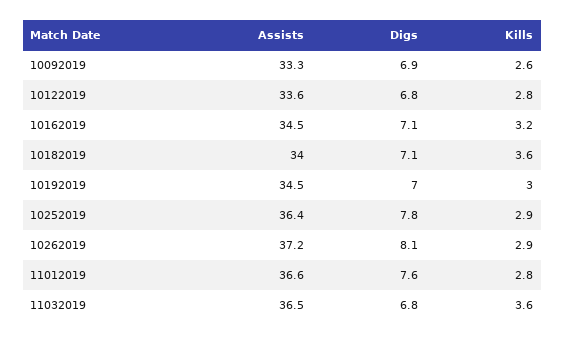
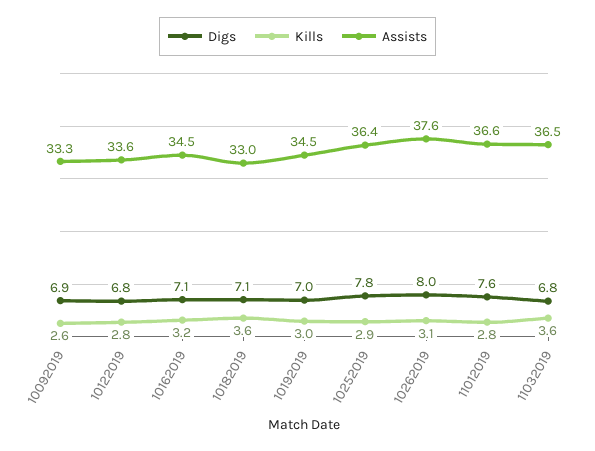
Assists, 10182019: 34 -> 33
Assists, 10262019: 37.2 -> 37.6
Digs, 10262019: 8.1 -> 8
Kills, 10262019: 2.9 -> 3.1

